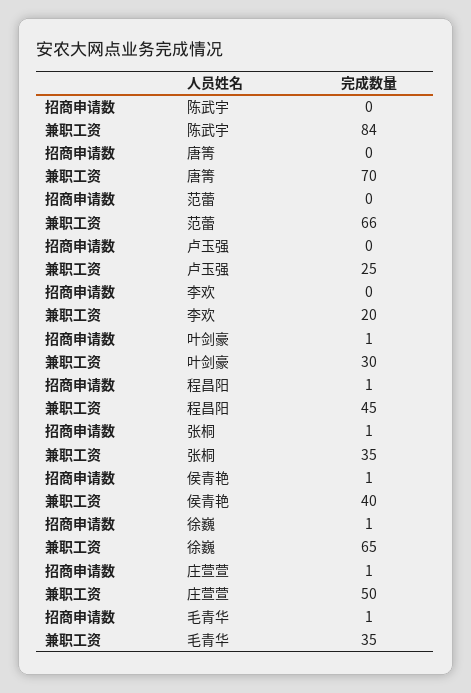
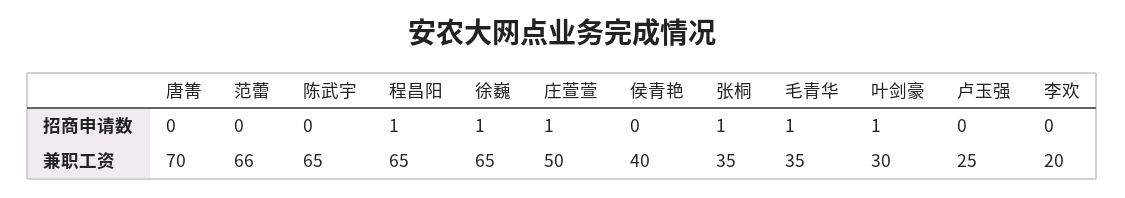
兼职工资, 陈武宇: 84 -> 65
兼职工资, 程昌阳: 45 -> 65
招商申请数, 侯青艳: 1 -> 0

